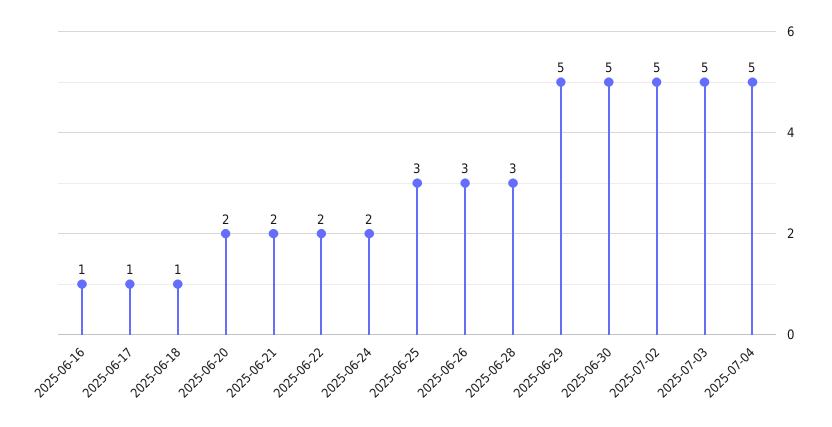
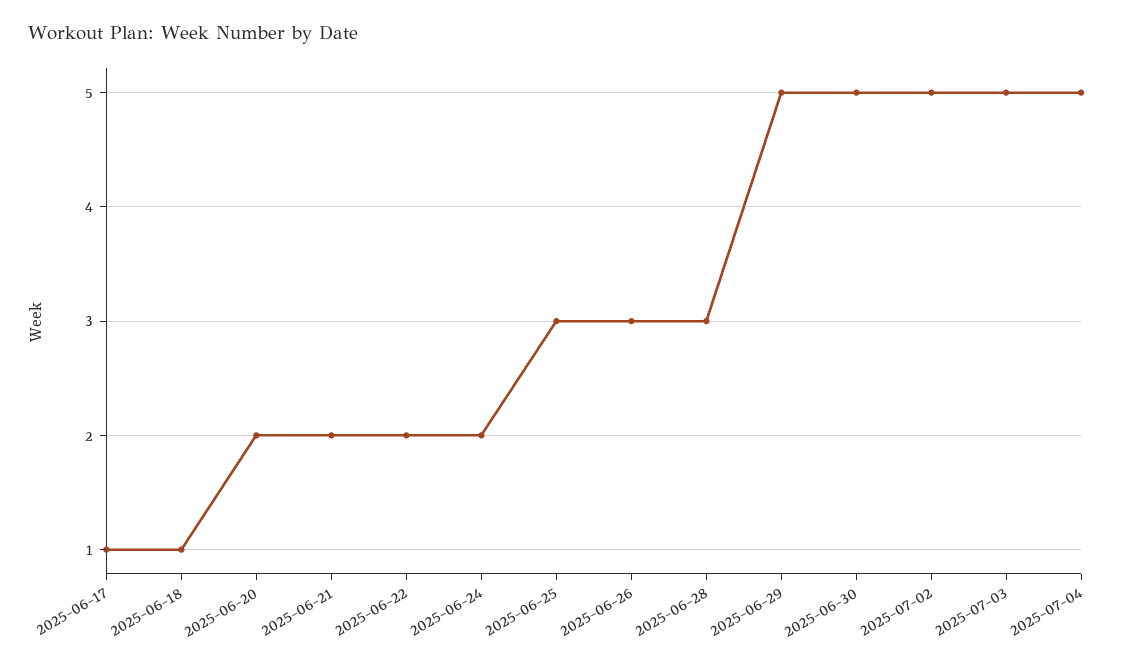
2025-06-16: 1 -> none

